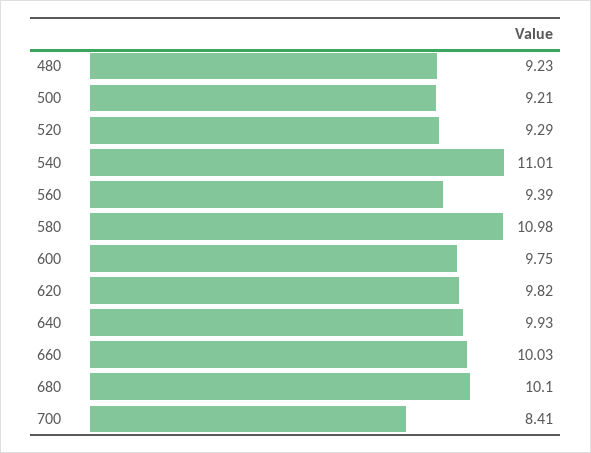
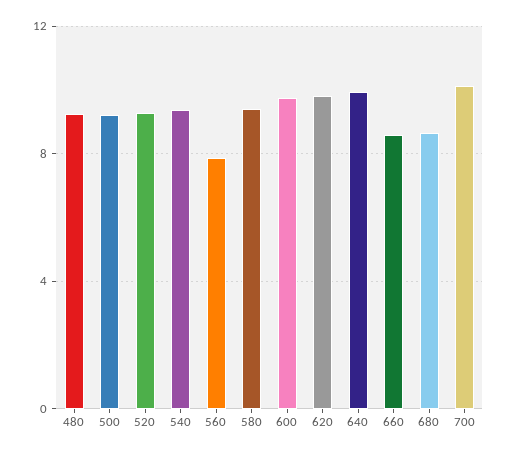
540: 11.01 -> 9.5
560: 9.39 -> 8
580: 10.98 -> 9.5
660: 10.03 -> 8.5
680: 10.1 -> 8.5
700: 8.41 -> 10

